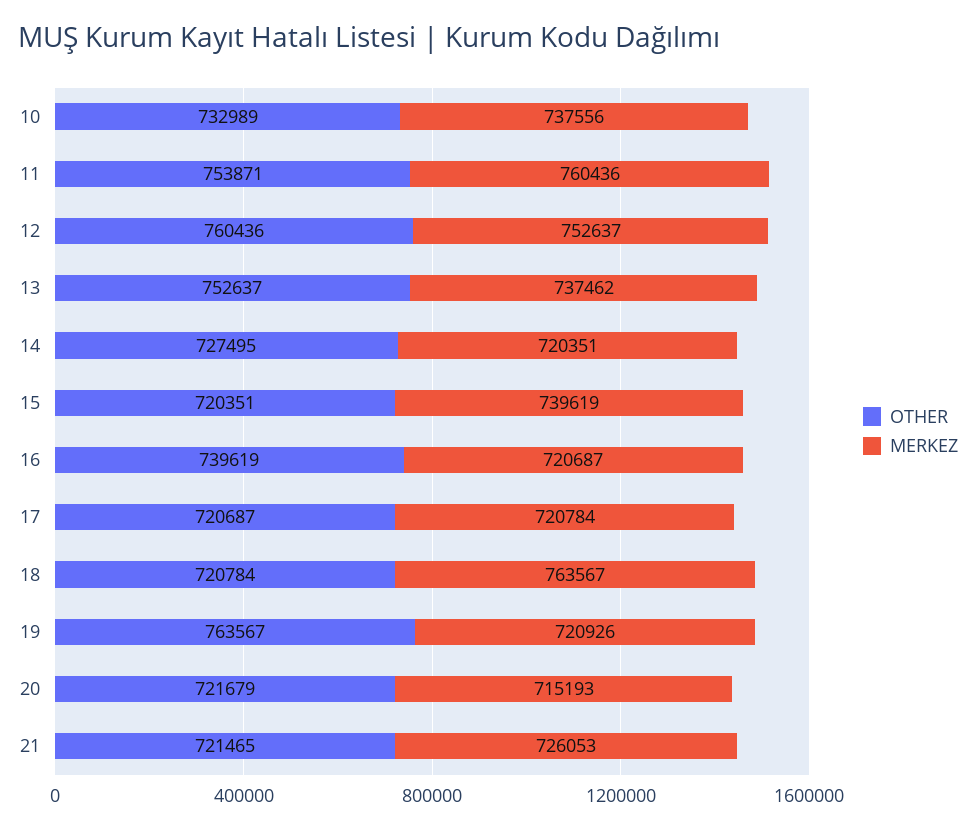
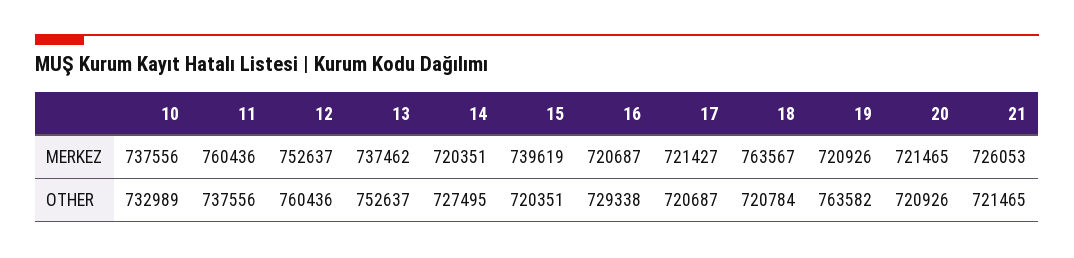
OTHER, 11: 753871 -> 737556
OTHER, 16: 739619 -> 729338
MERKEZ, 17: 720784 -> 721427
OTHER, 19: 763567 -> 763582
OTHER, 20: 721679 -> 720926
MERKEZ, 20: 715193 -> 721465

